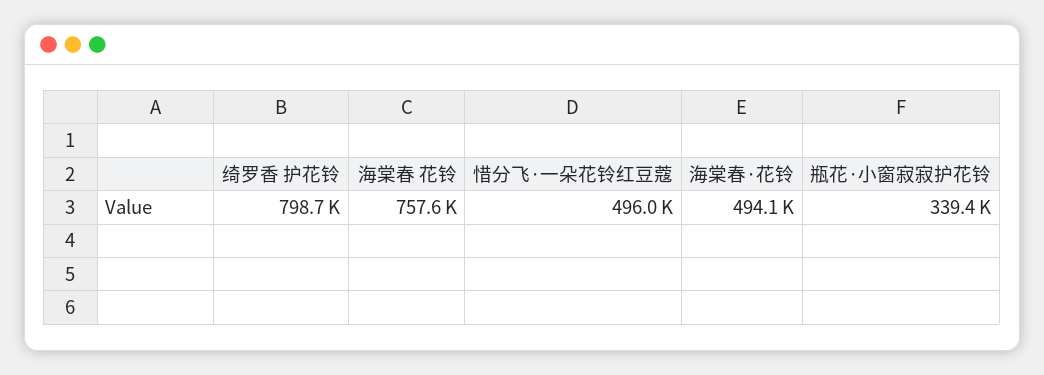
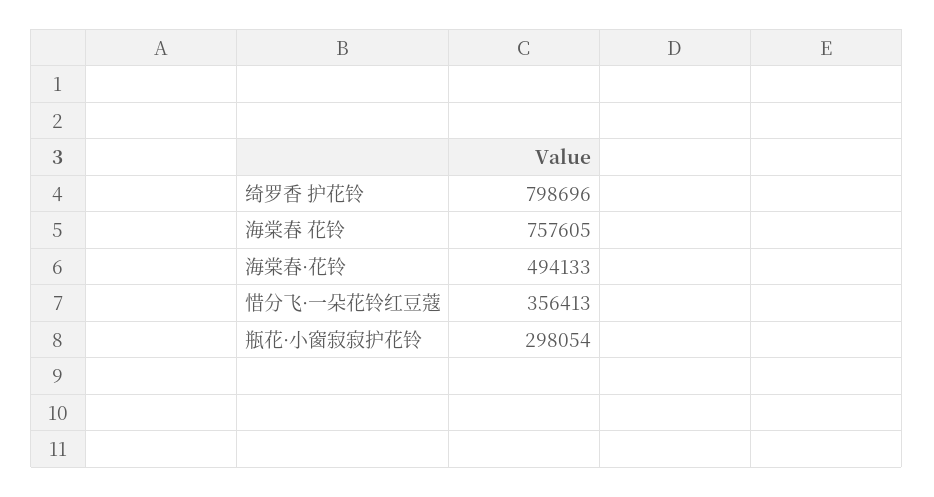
惜分飞·一朵花铃红豆蔻: 496000 -> 356413
瓶花·小窗寂寂护花铃: 339400 -> 298054

